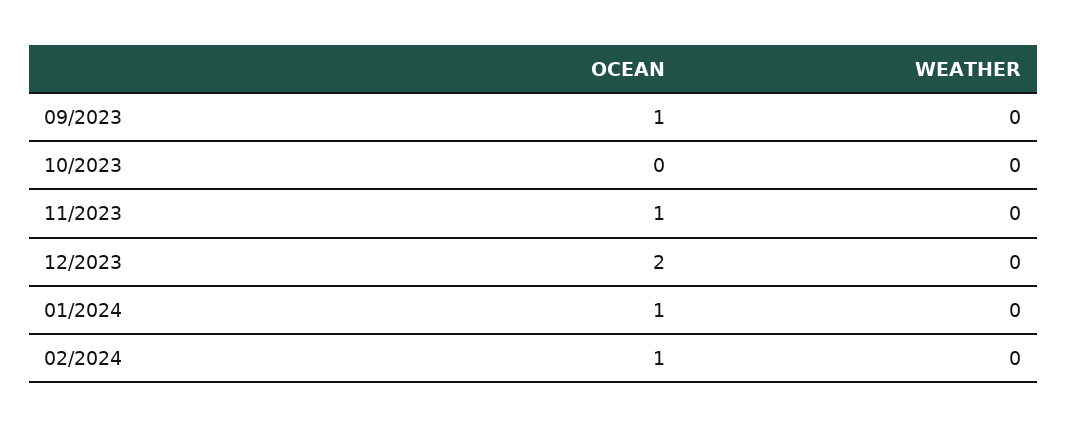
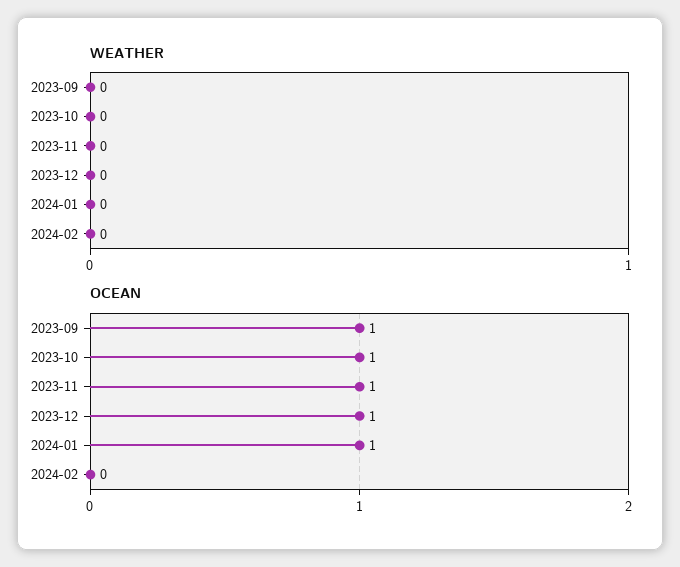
OCEAN, 10/2023: 0 -> 1
OCEAN, 12/2023: 2 -> 1
OCEAN, 02/2024: 1 -> 0

